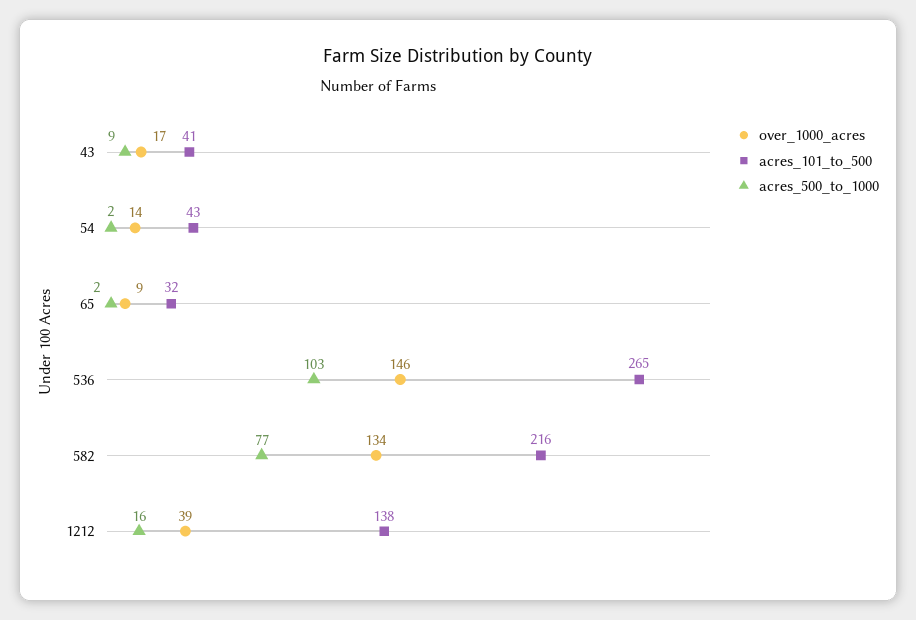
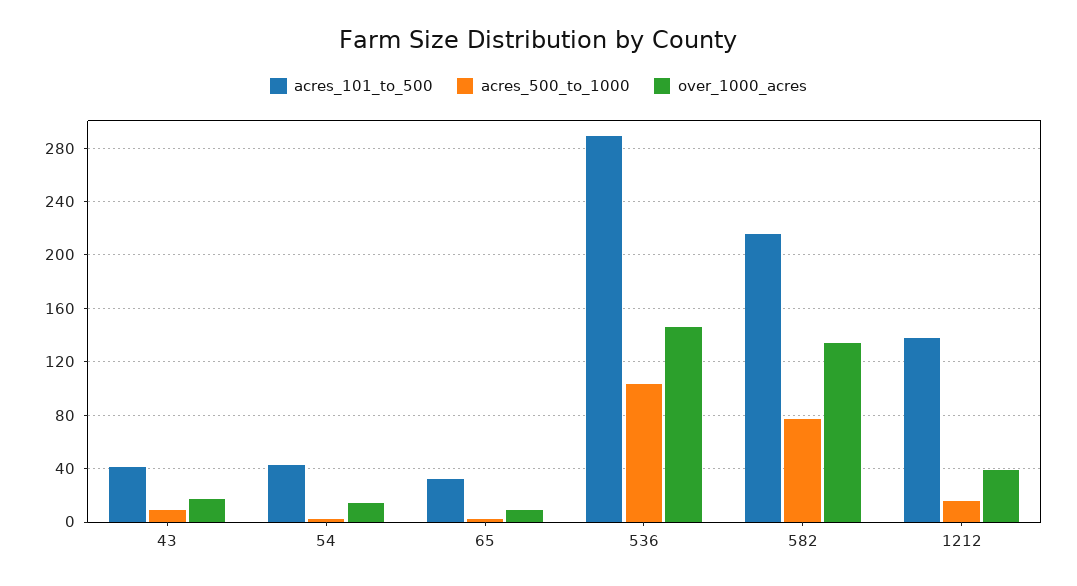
acres_101_to_500, 536: 265 -> 290

